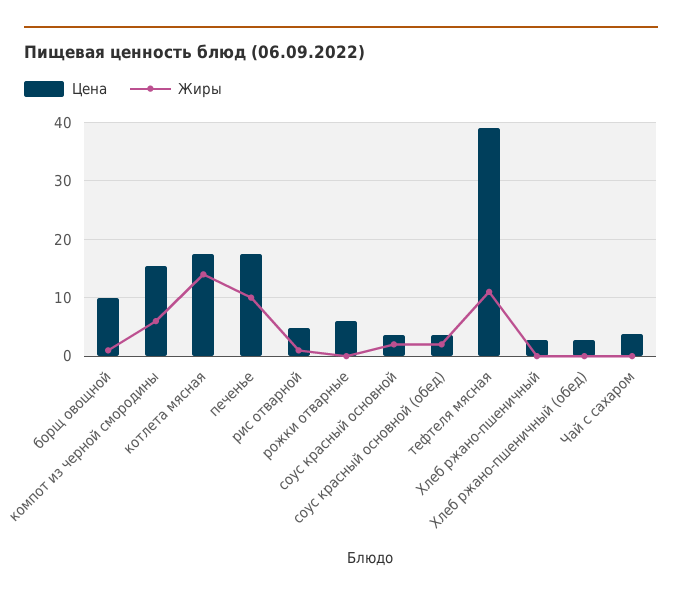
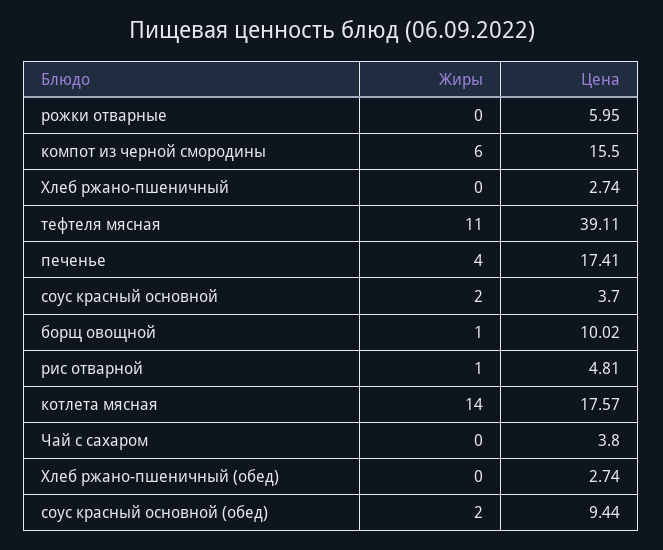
Жиры, печенье: 10 -> 4
Цена, соус красный основной (обед): 4 -> 9.44

